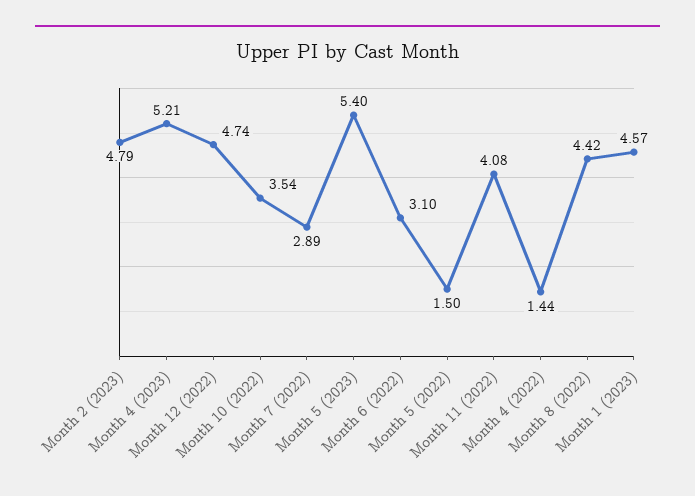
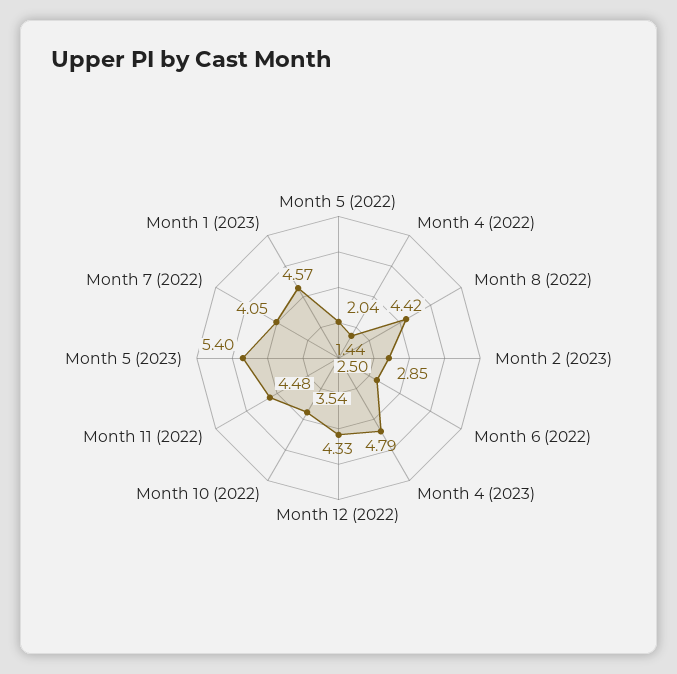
Month 2 (2023): 4.79 -> 2.85
Month 4 (2023): 5.21 -> 4.79
Month 12 (2022): 4.74 -> 4.33
Month 7 (2022): 2.89 -> 4.05
Month 6 (2022): 3.1 -> 2.5
Month 5 (2022): 1.5 -> 2.04
Month 11 (2022): 4.08 -> 4.48

